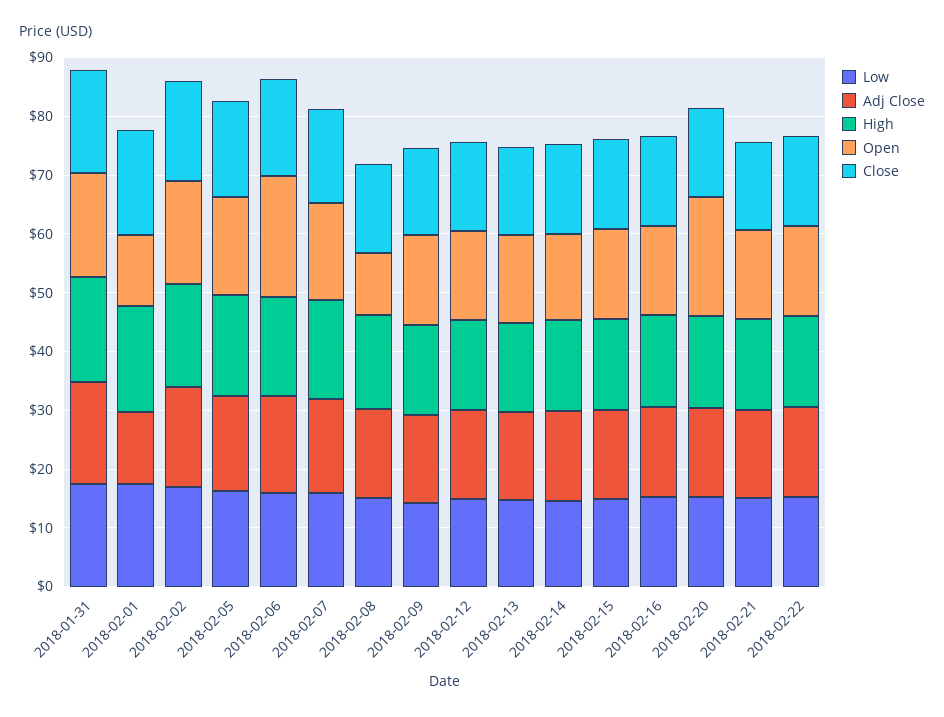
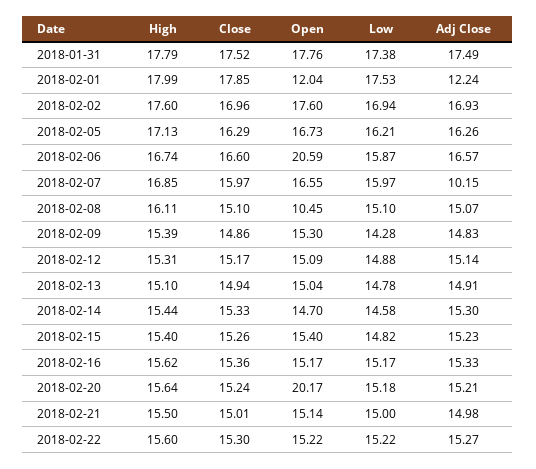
Adj Close, 2018-02-07: 16 -> 10.15

